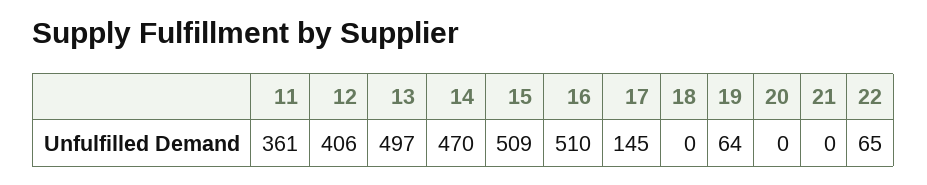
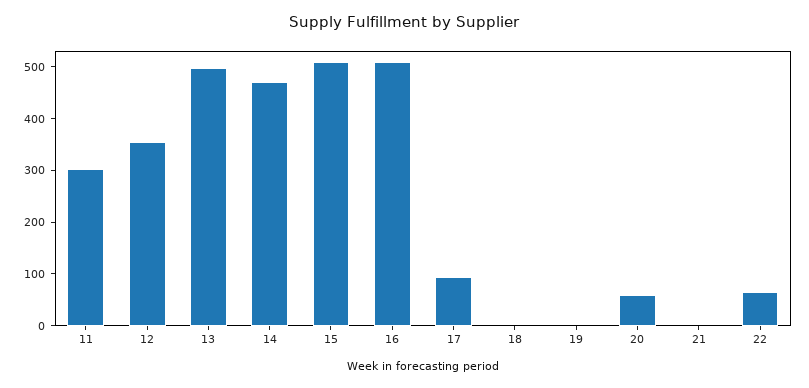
11: 361 -> 300
12: 406 -> 360
17: 145 -> 100
19: 64 -> 0
20: 0 -> 60

